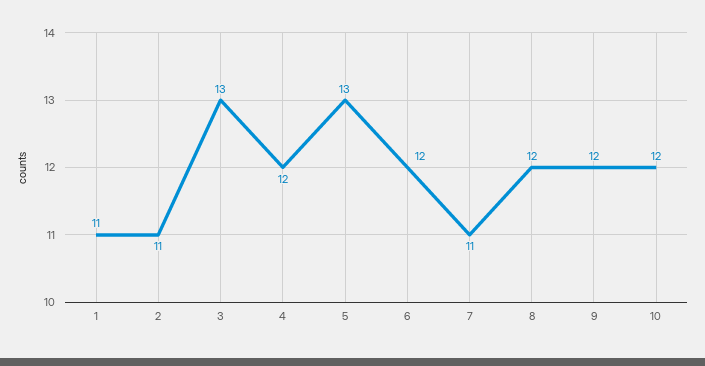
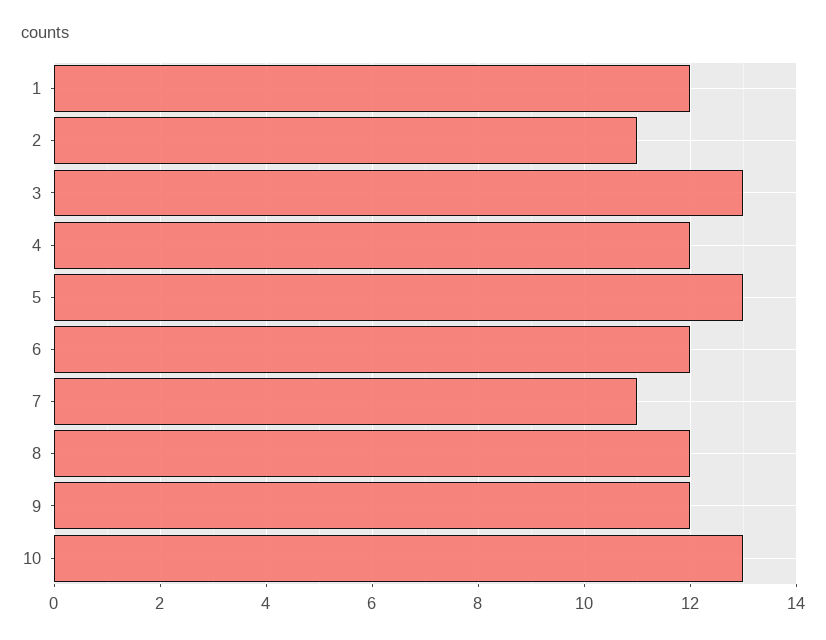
1: 11 -> 12
10: 12 -> 13

